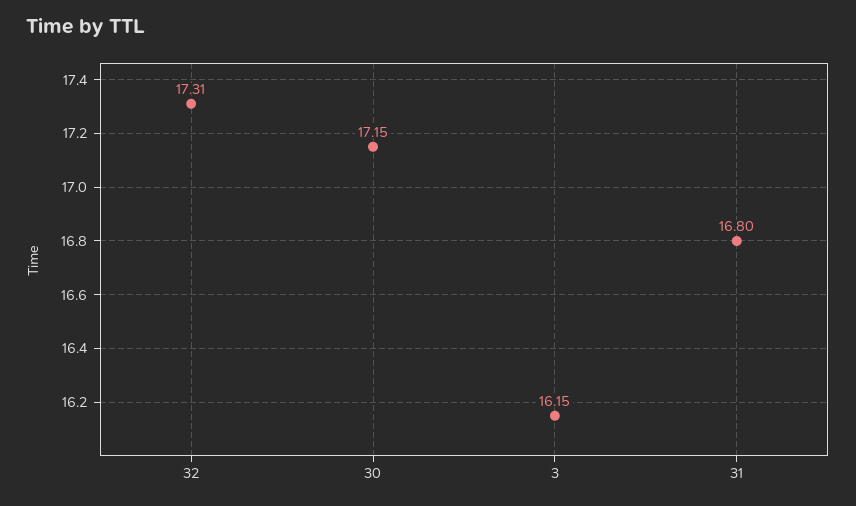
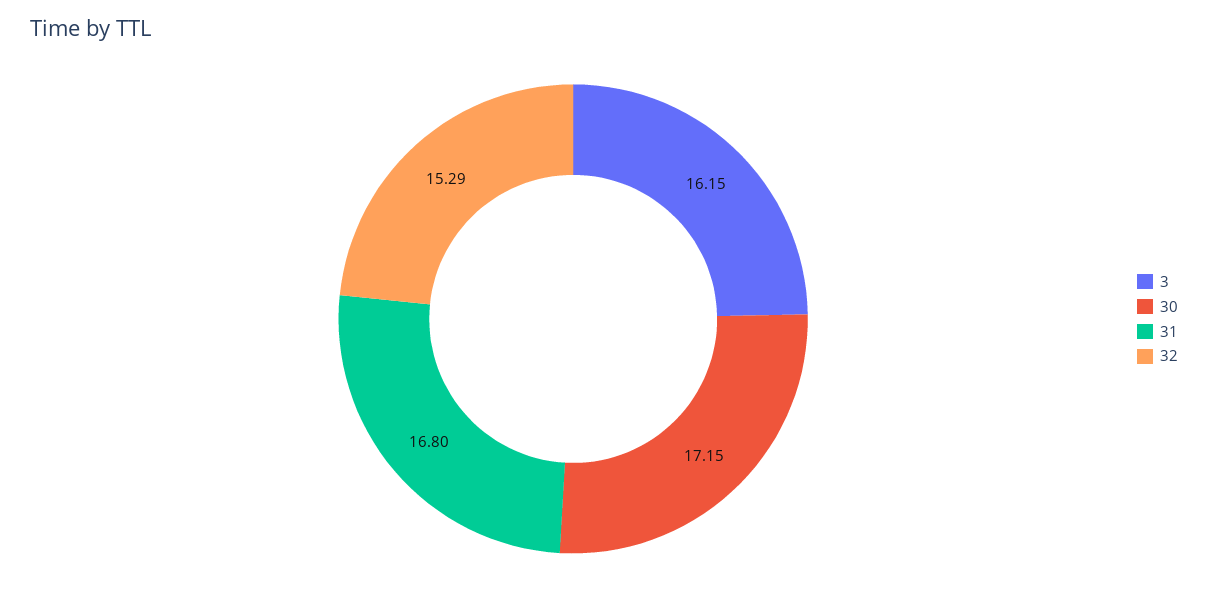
32: 17.31 -> 15.29

